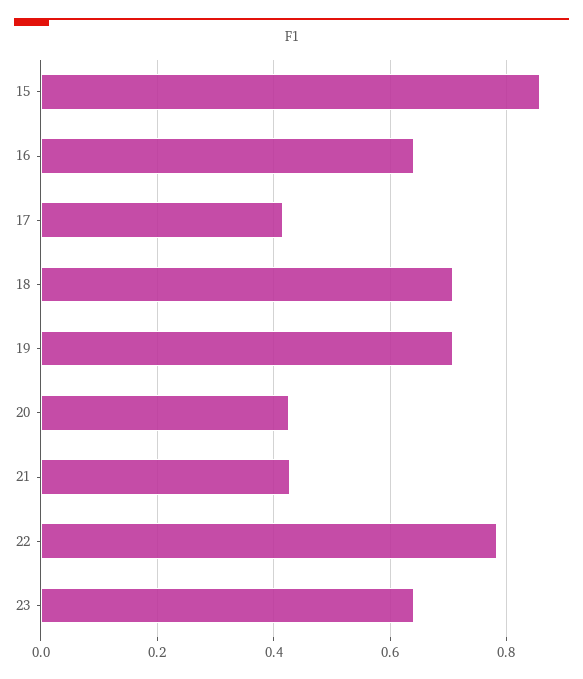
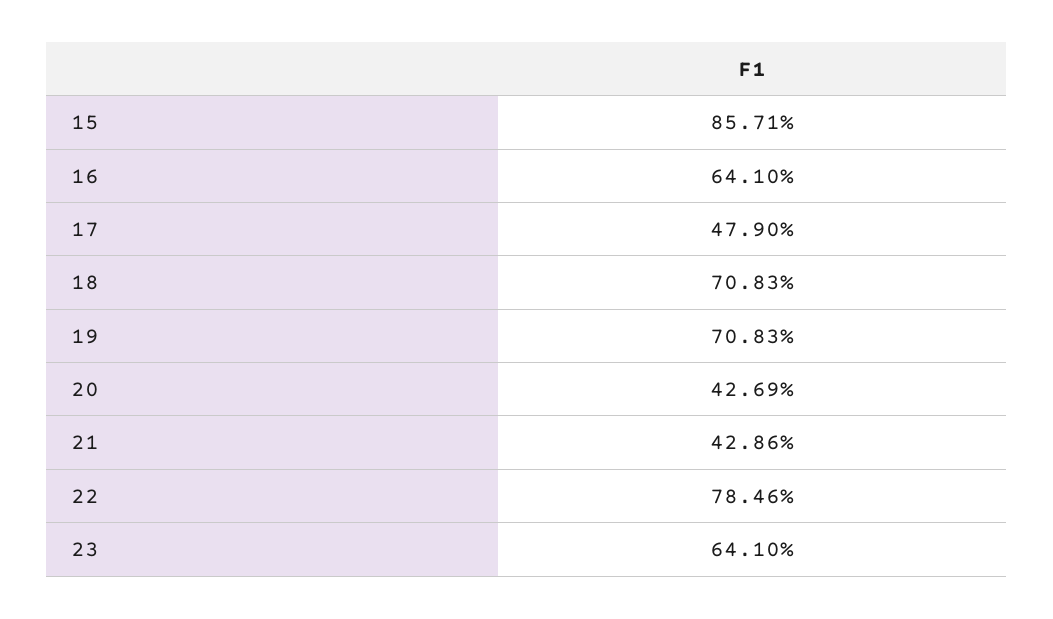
17: 0.42 -> 0.479

